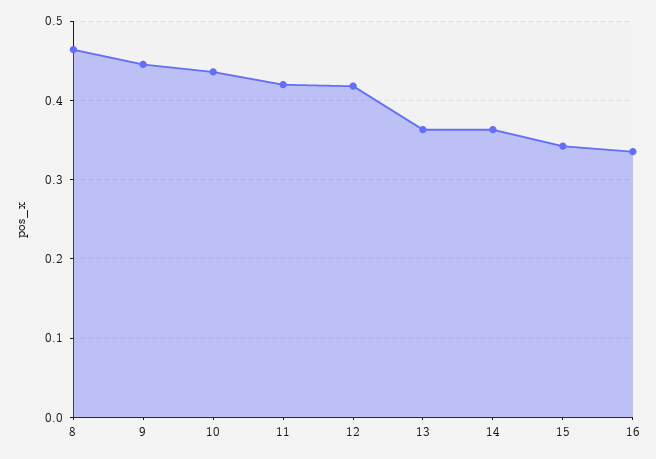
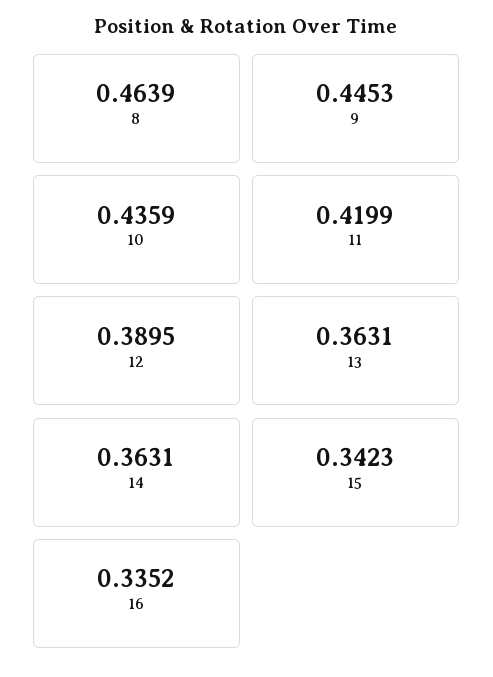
12: 0.42 -> 0.3895

